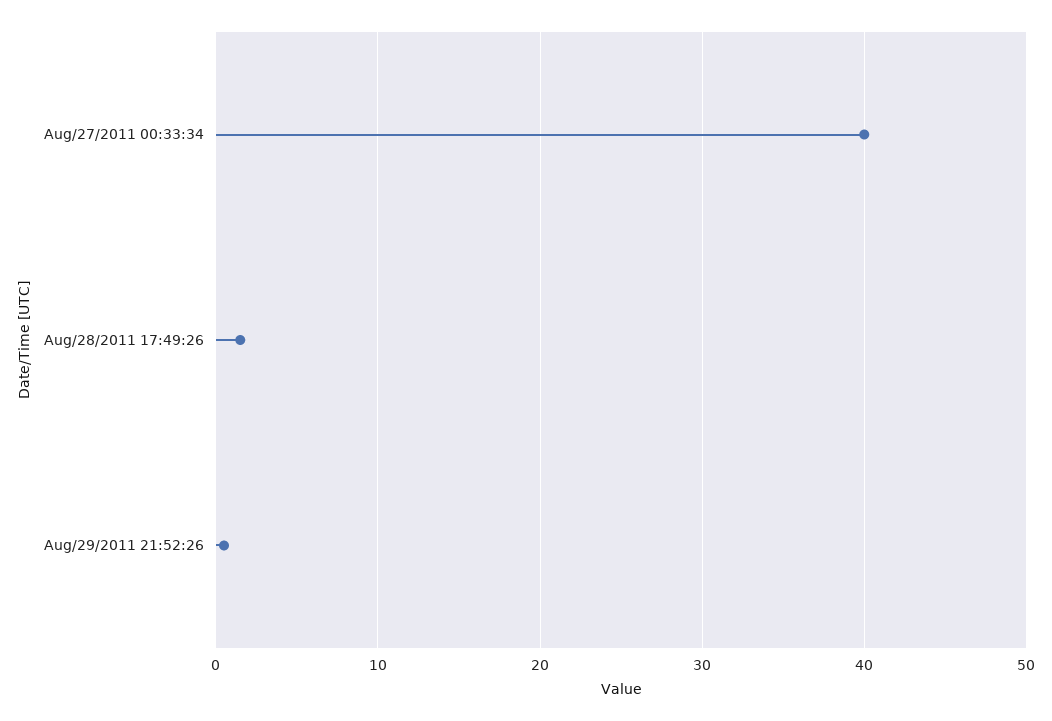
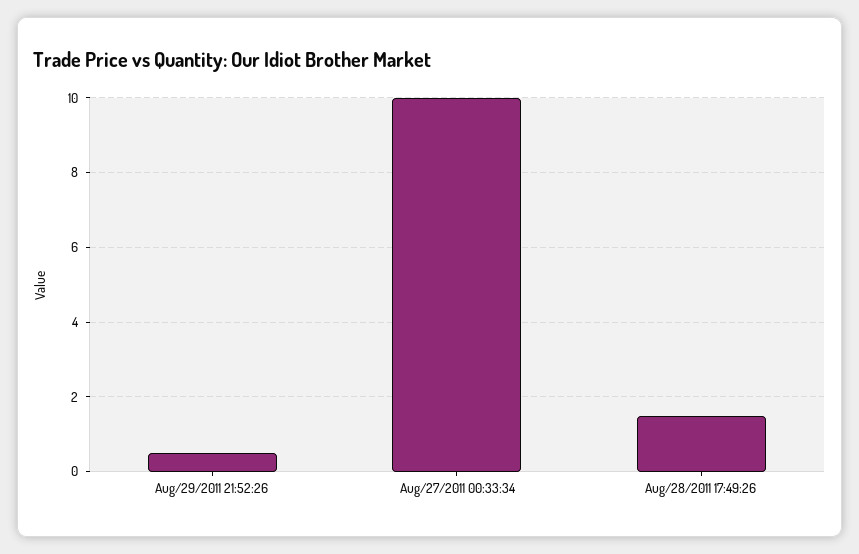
Aug/27/2011 00:33:34: 40 -> 10

